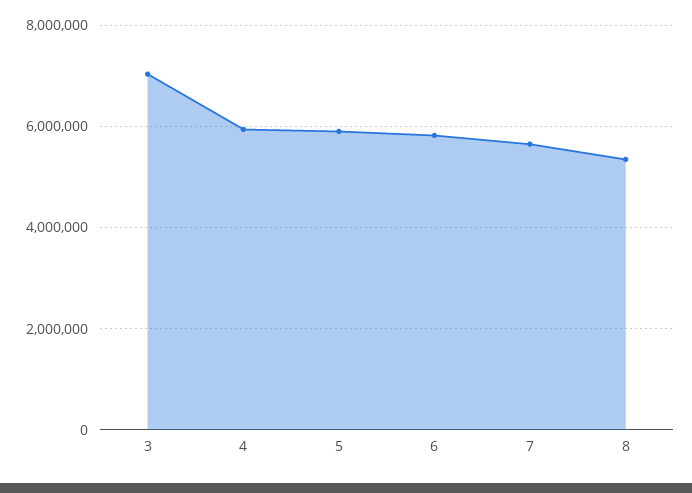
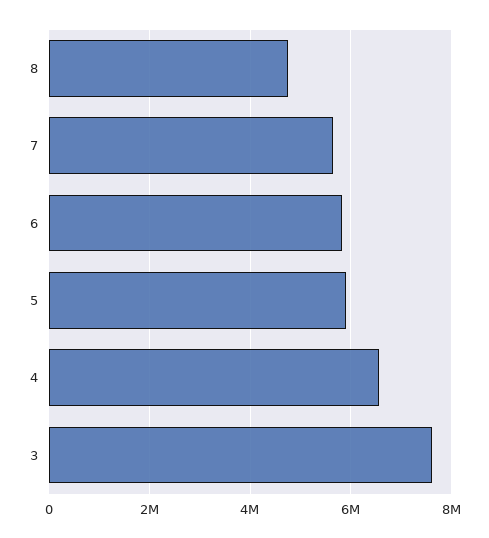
3: 7000000 -> 7600000
4: 6000000 -> 6600000
8: 5400000 -> 4800000

